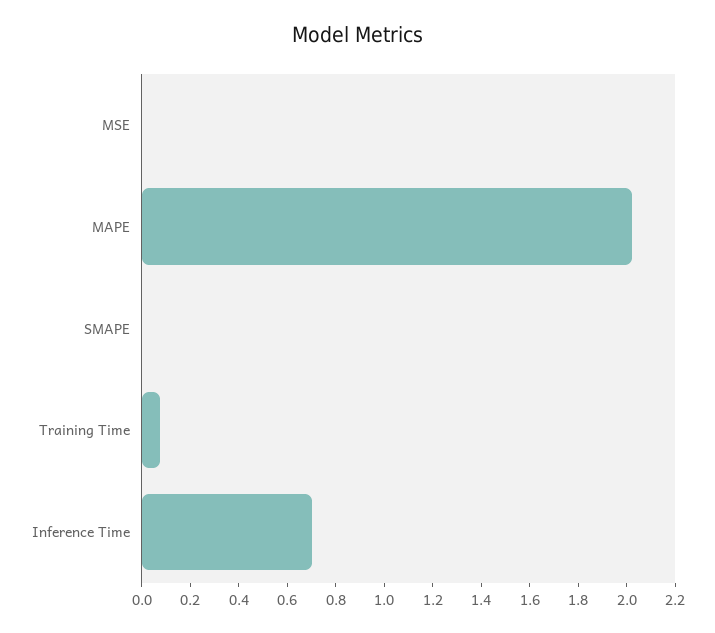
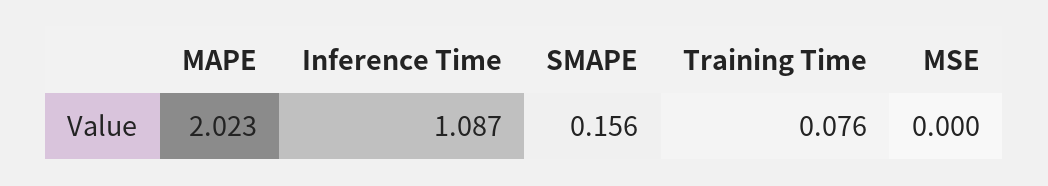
SMAPE: 0 -> 0.156
Inference Time: 0.7 -> 1.087

